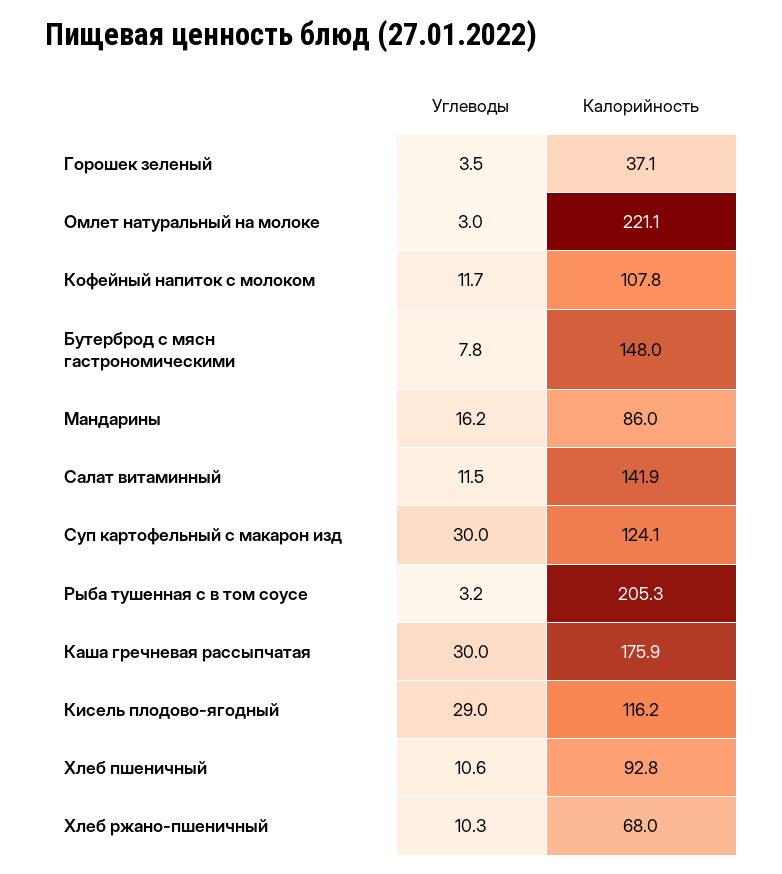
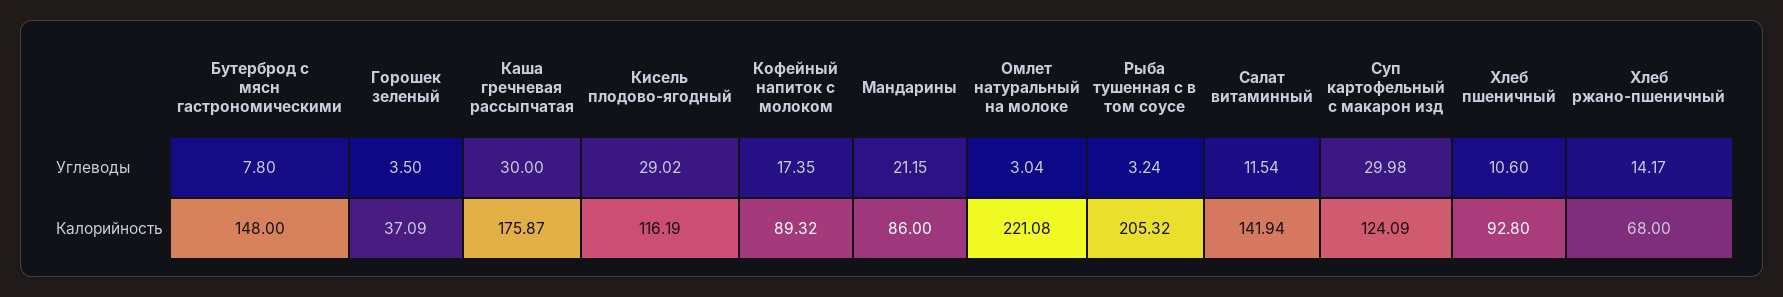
Углеводы, Кофейный напиток с молоком: 11.7 -> 17.35
Калорийность, Кофейный напиток с молоком: 107.8 -> 89.32
Углеводы, Мандарины: 16.2 -> 21.15
Углеводы, Хлеб ржано-пшеничный: 10.3 -> 14.17

